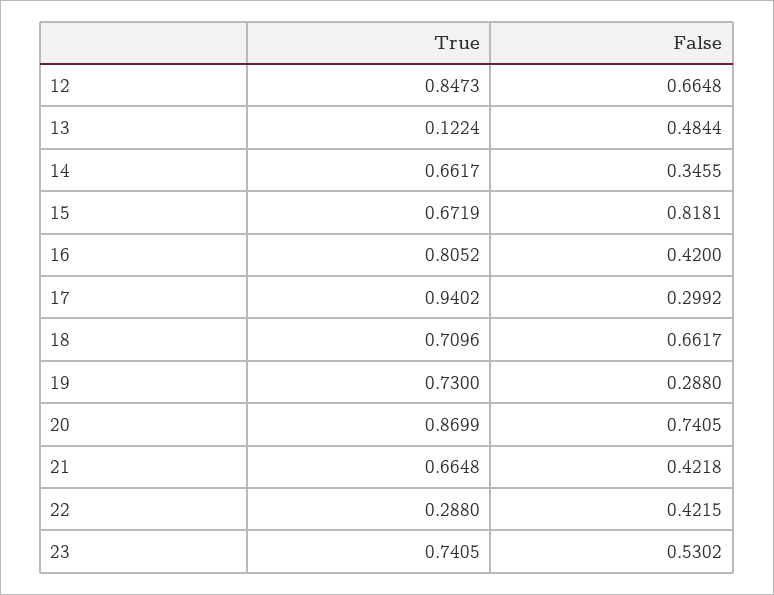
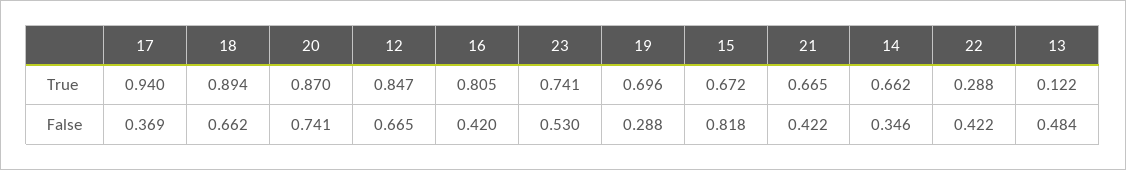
False, 17: 0.2992 -> 0.369
True, 18: 0.7096 -> 0.894
True, 19: 0.73 -> 0.696

